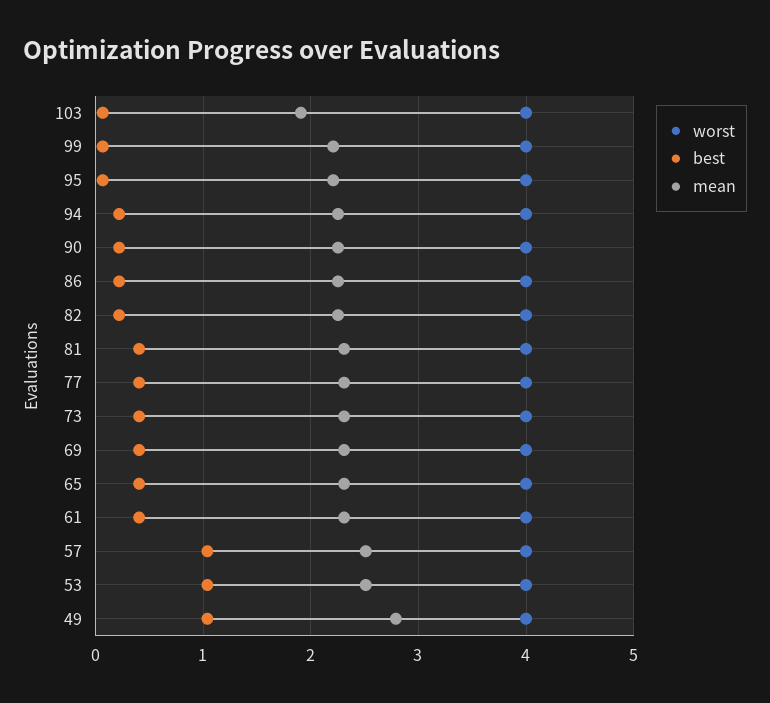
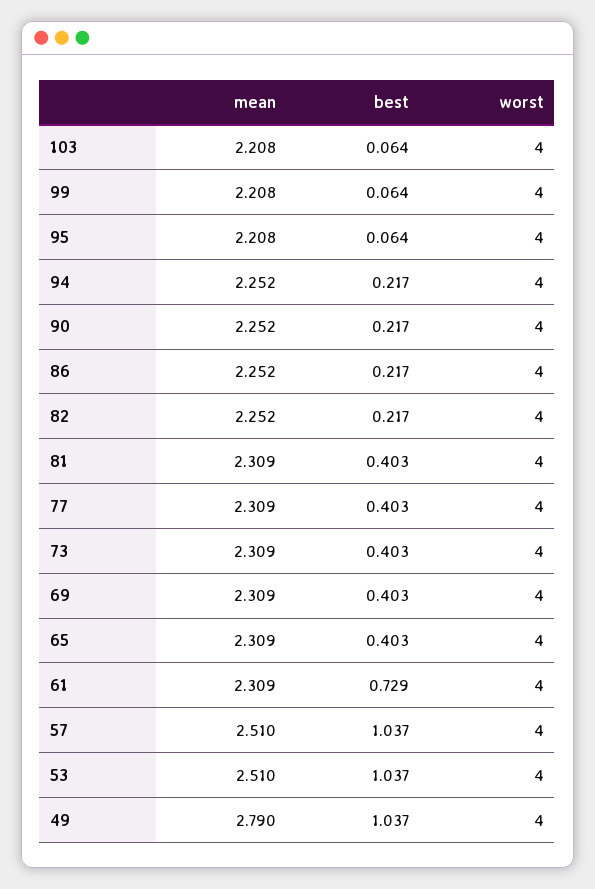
mean, 103: 1.9 -> 2.208
best, 61: 0.4 -> 0.729

